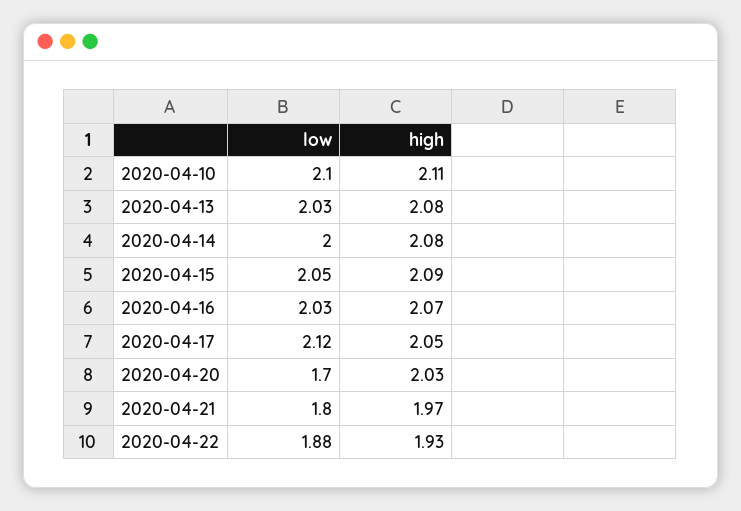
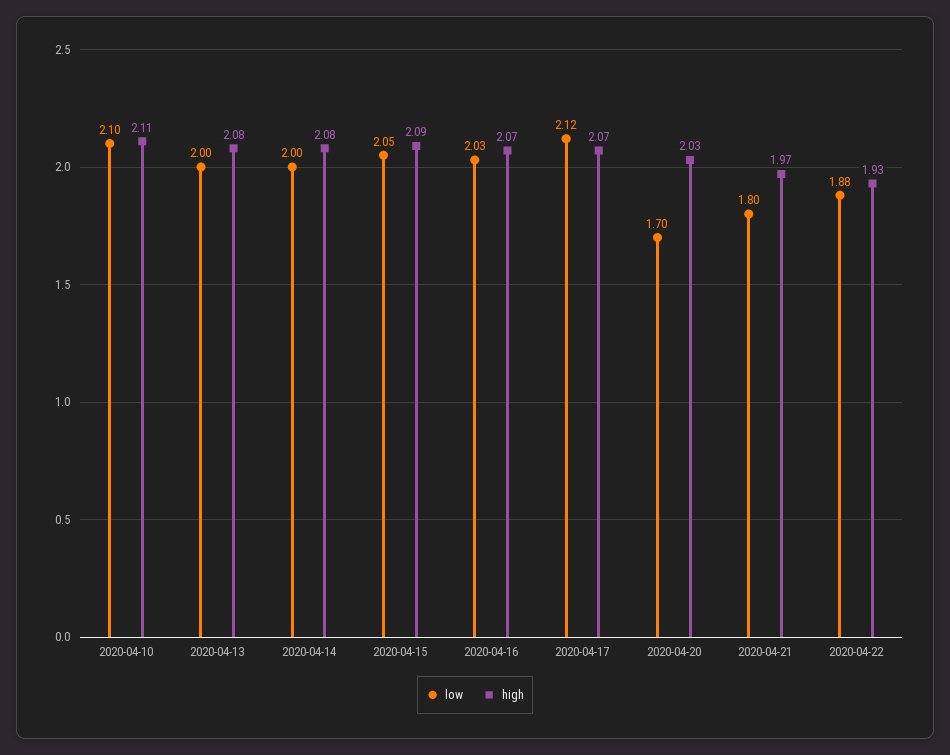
low, 2020-04-13: 2.03 -> 2
high, 2020-04-17: 2.05 -> 2.07

